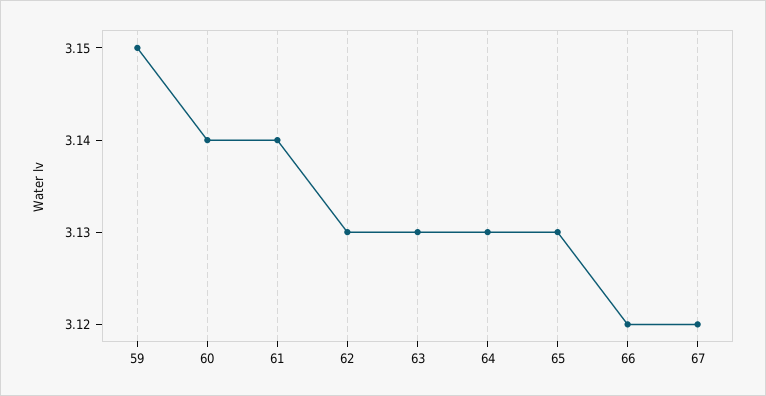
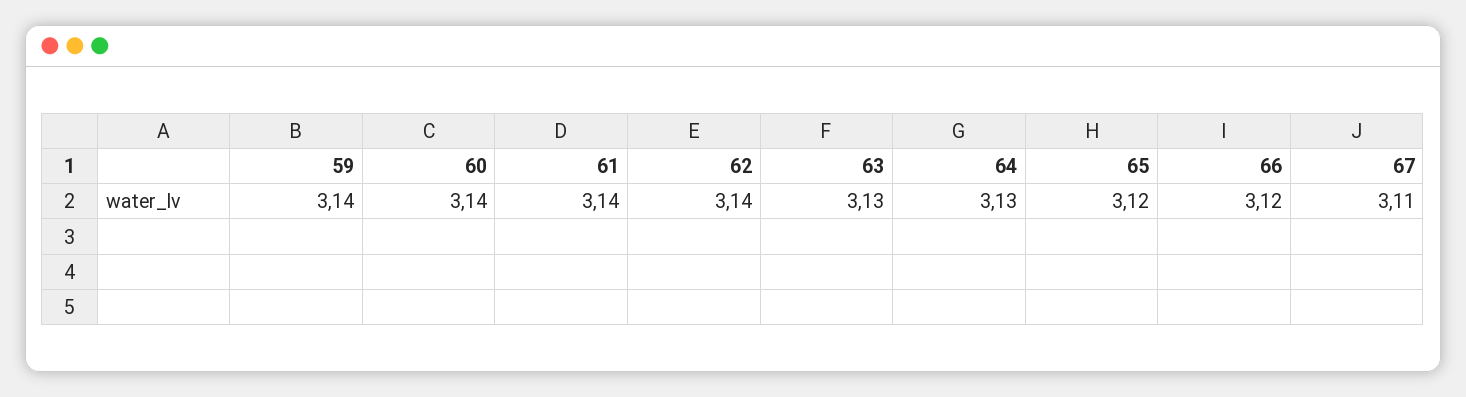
59: 3.15 -> 3.14
62: 3.13 -> 3.14
65: 3.13 -> 3.12
67: 3.12 -> 3.11

